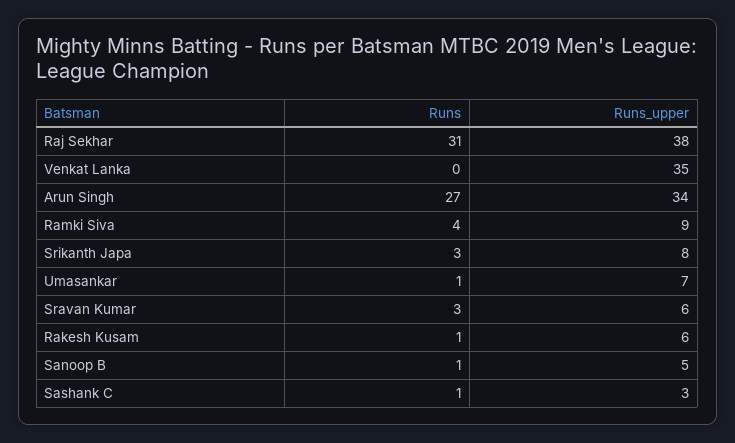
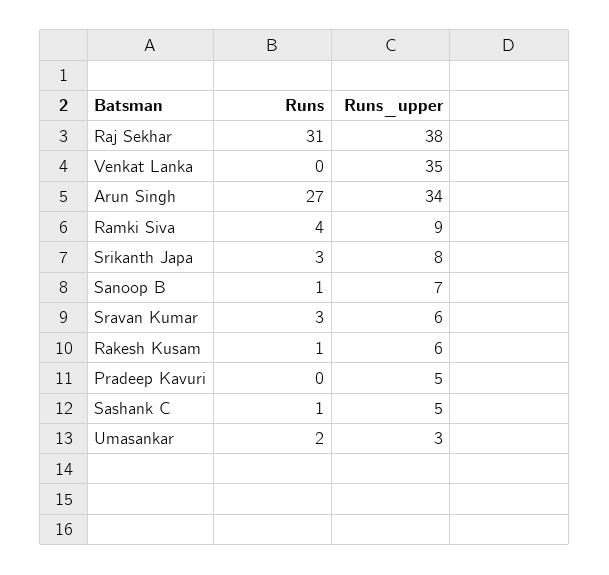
Runs, Umasankar: 1 -> 2
Runs_upper, Umasankar: 7 -> 3
Runs_upper, Sanoop B: 5 -> 7
Runs_upper, Sashank C: 3 -> 5
Runs, Pradeep Kavuri: none -> 0
Runs_upper, Pradeep Kavuri: none -> 5

